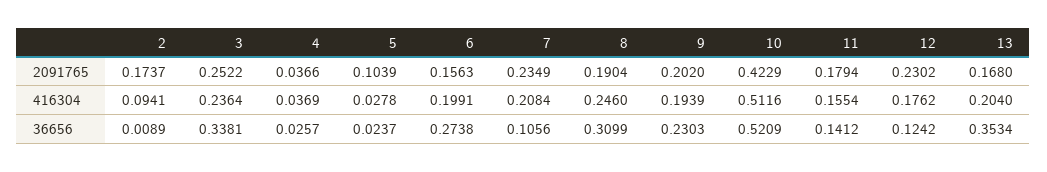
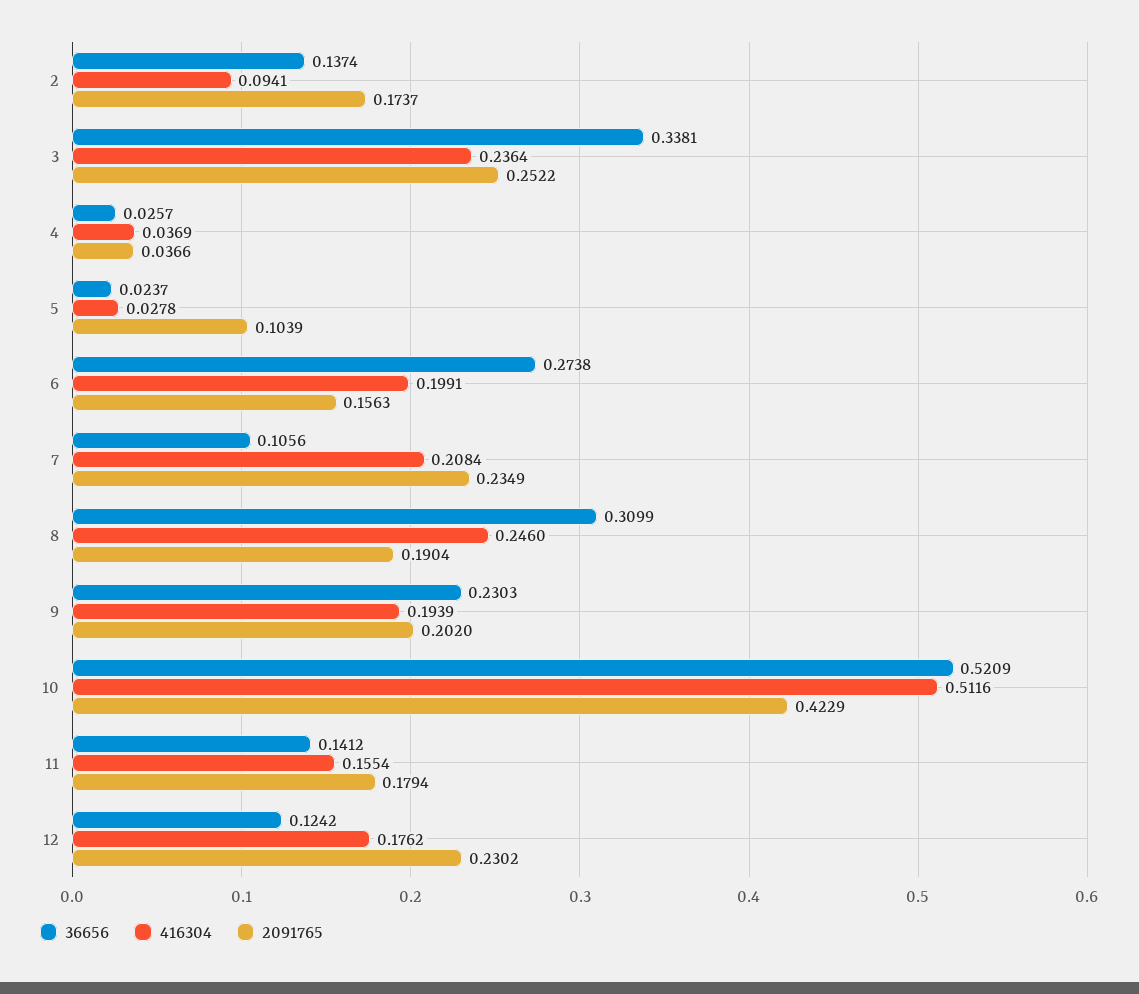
2091765, 13: 0.168 -> none
416304, 13: 0.204 -> none
36656, 2: 0.0089 -> 0.1374
36656, 13: 0.3534 -> none

